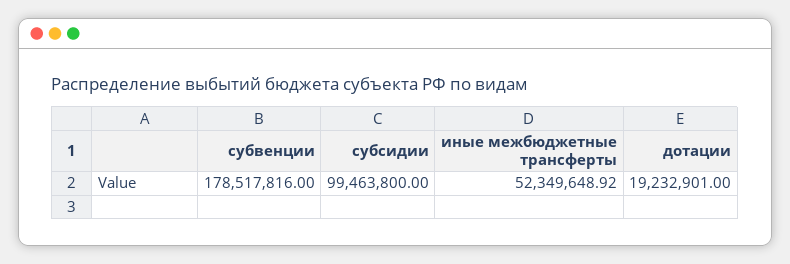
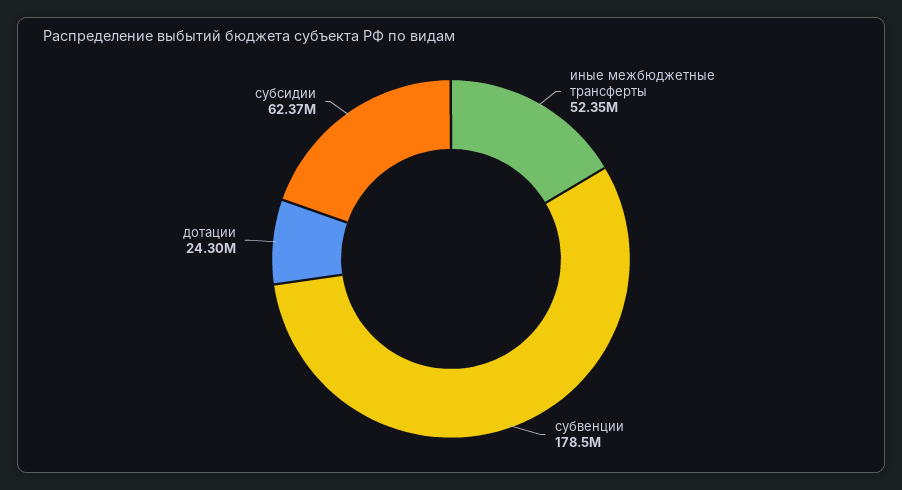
субсидии: 99463800 -> 62370000
дотации: 19232901 -> 24300000

